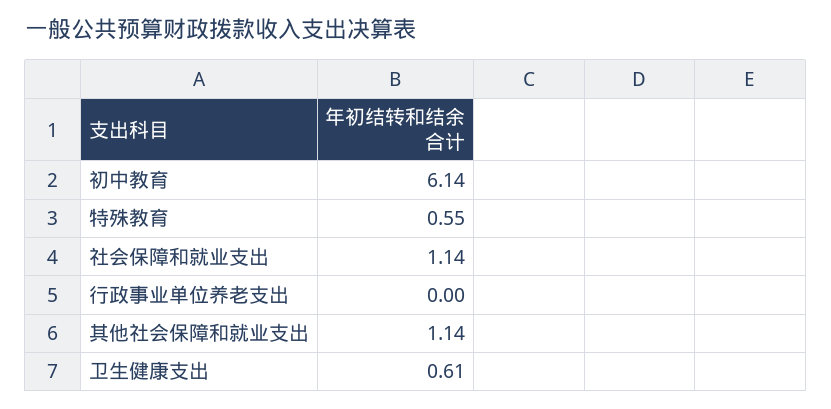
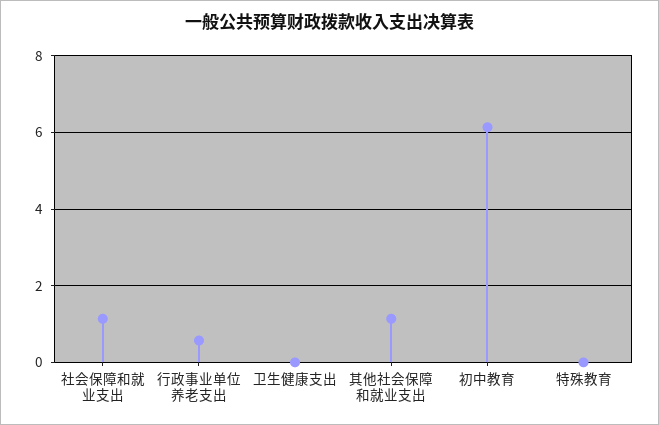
特殊教育: 0.55 -> 0
行政事业单位养老支出: 0 -> 0.6
卫生健康支出: 0.61 -> 0

